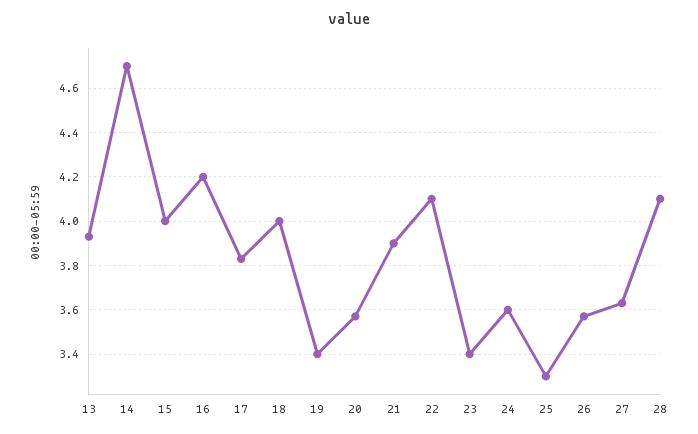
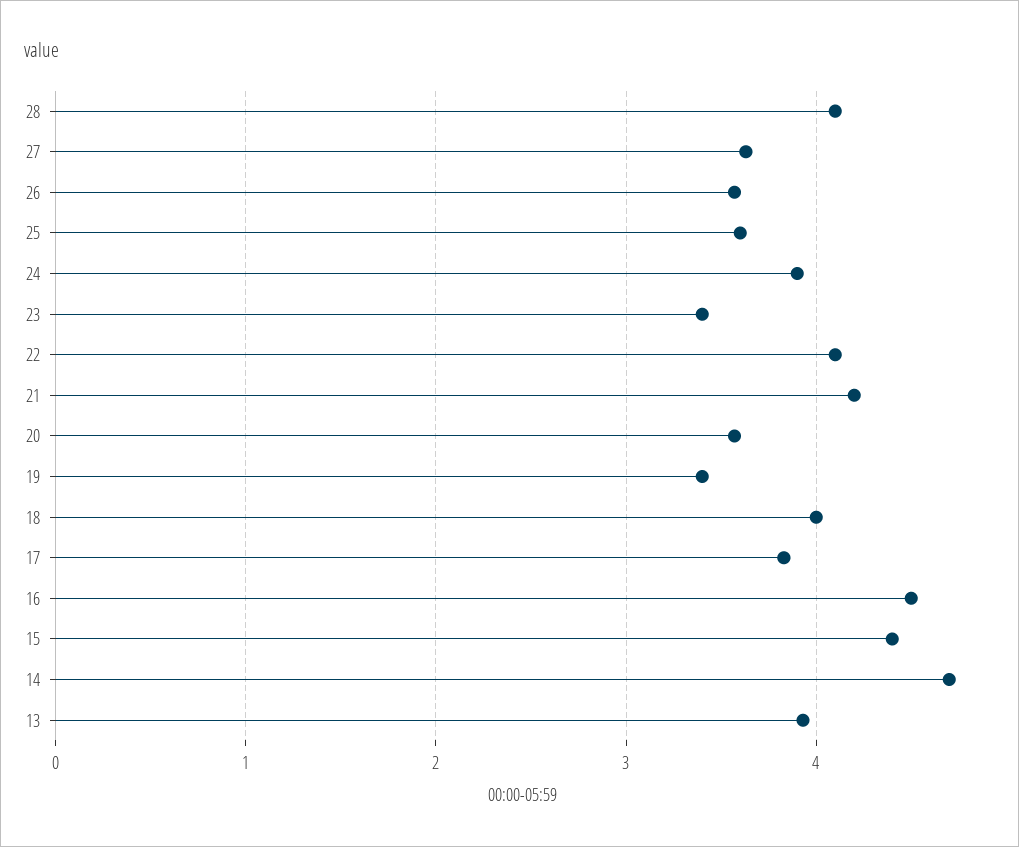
15: 4 -> 4.4
16: 4.2 -> 4.5
21: 3.9 -> 4.2
24: 3.6 -> 3.9
25: 3.3 -> 3.6

